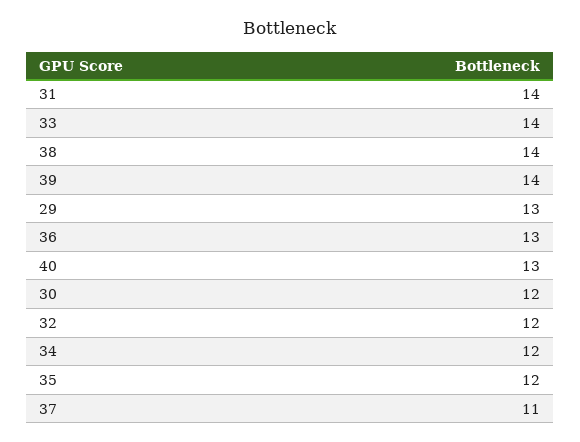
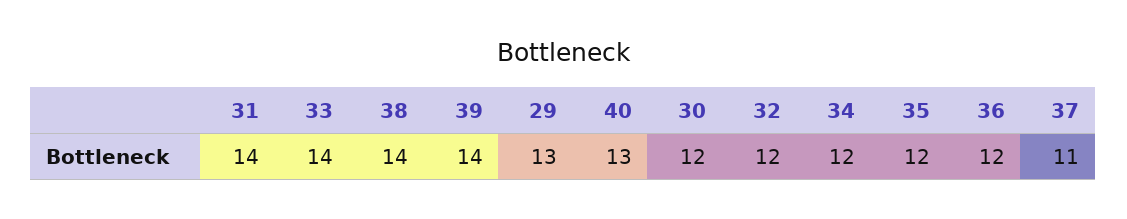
36: 13 -> 12

